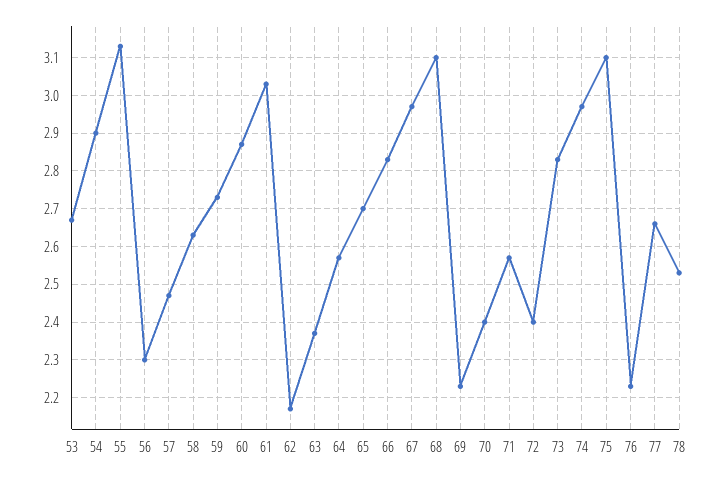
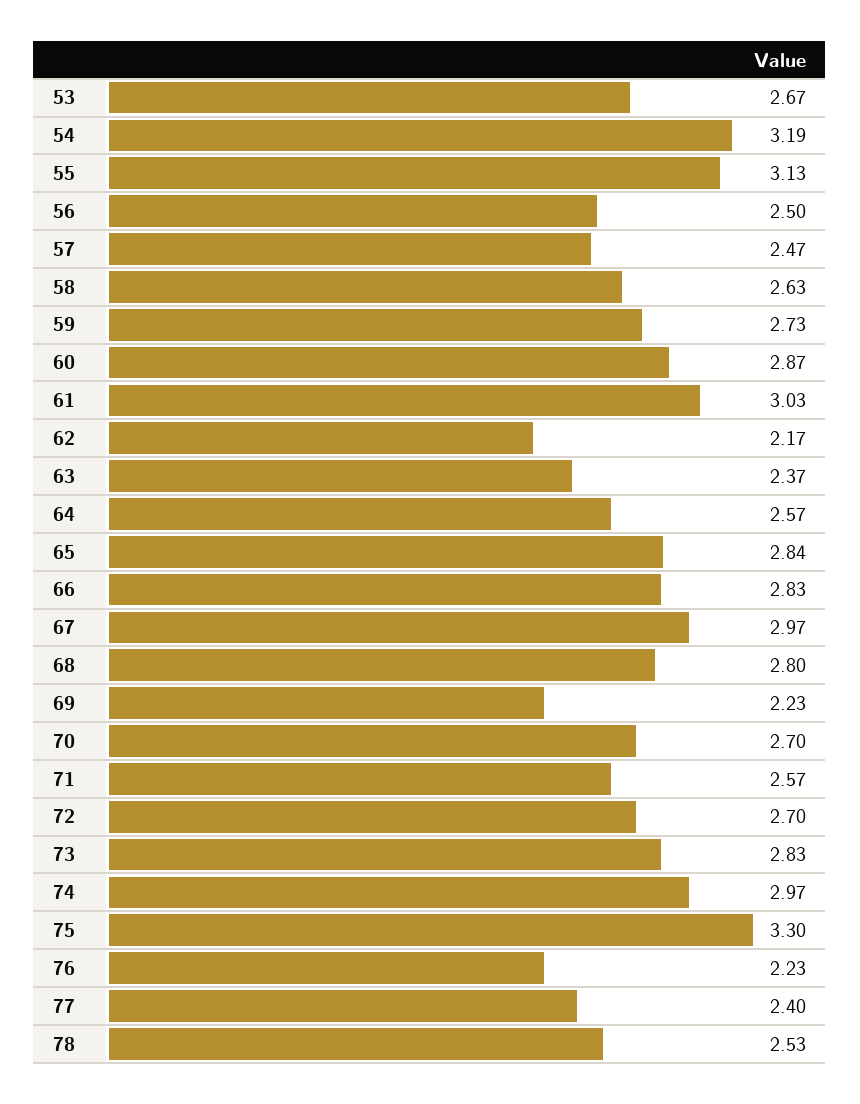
54: 2.9 -> 3.19
56: 2.3 -> 2.5
65: 2.7 -> 2.84
68: 3.1 -> 2.8
70: 2.4 -> 2.7
72: 2.4 -> 2.7
75: 3.1 -> 3.3
77: 2.65 -> 2.4

